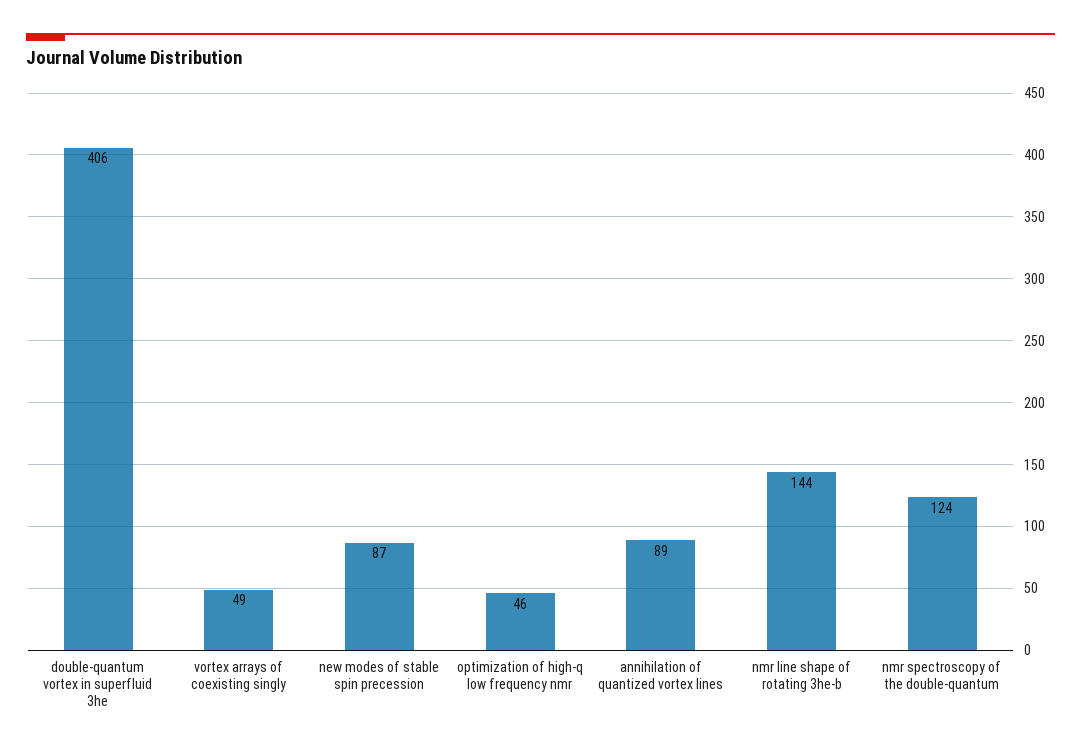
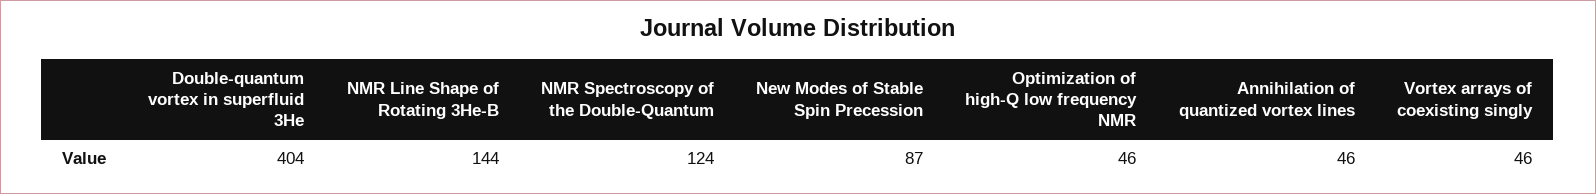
double-quantum vortex in superfluid 3he: 406 -> 404
vortex arrays of coexisting singly: 49 -> 46
annihilation of quantized vortex lines: 89 -> 46

